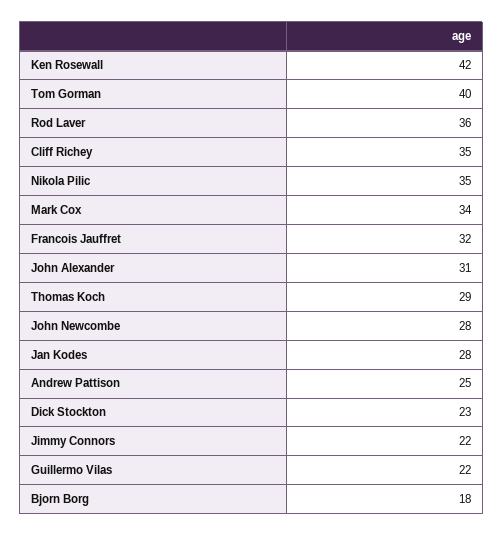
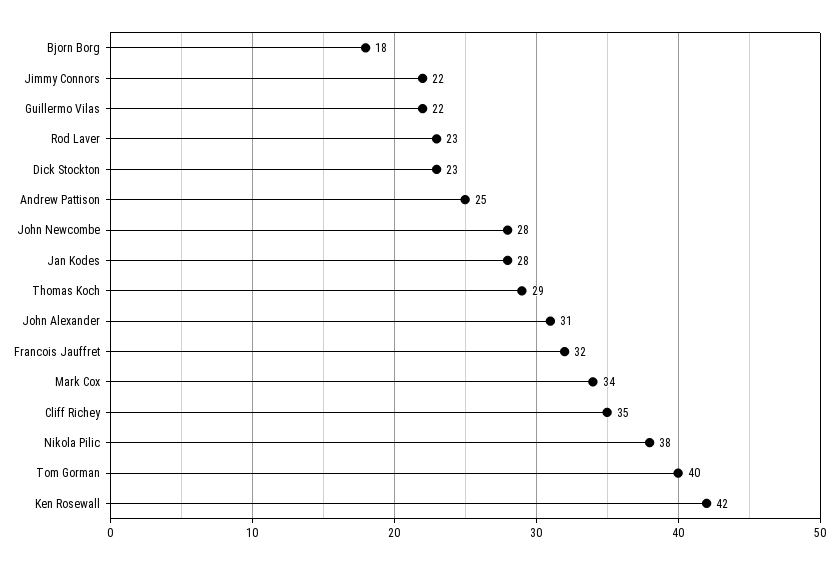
Rod Laver: 36 -> 23
Nikola Pilic: 35 -> 38

